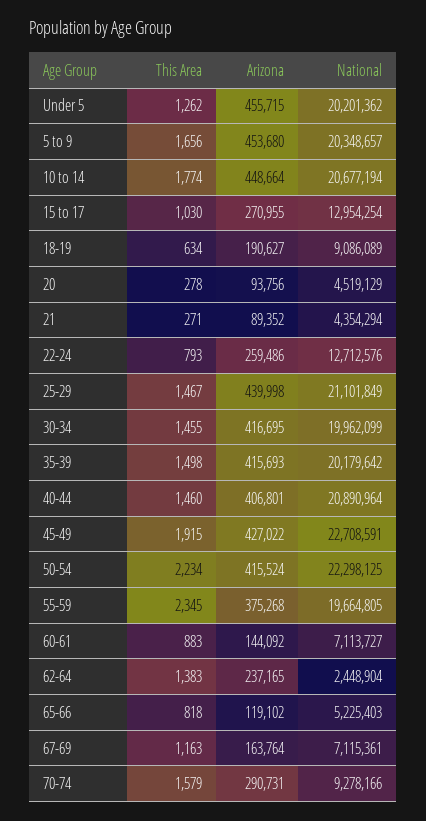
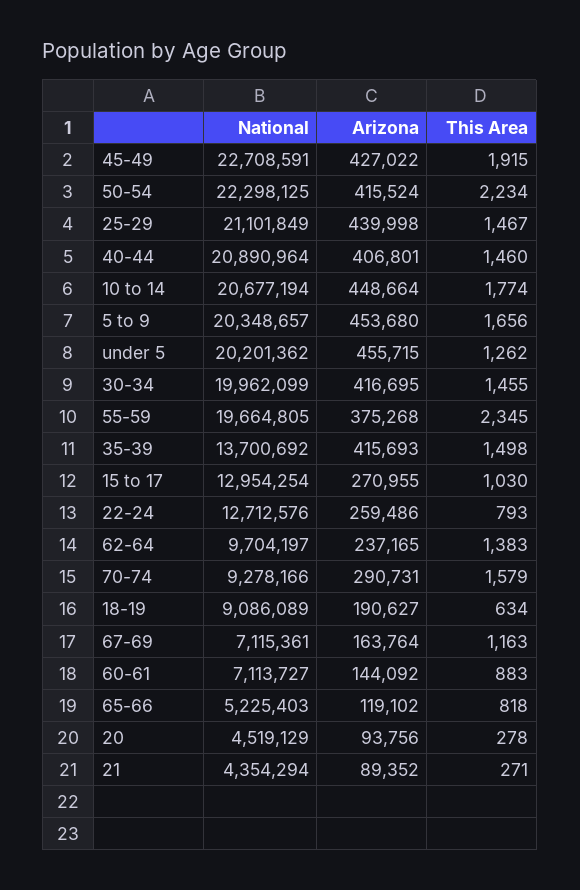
National, 35-39: 20179642 -> 13700692
National, 62-64: 2448904 -> 9704197

